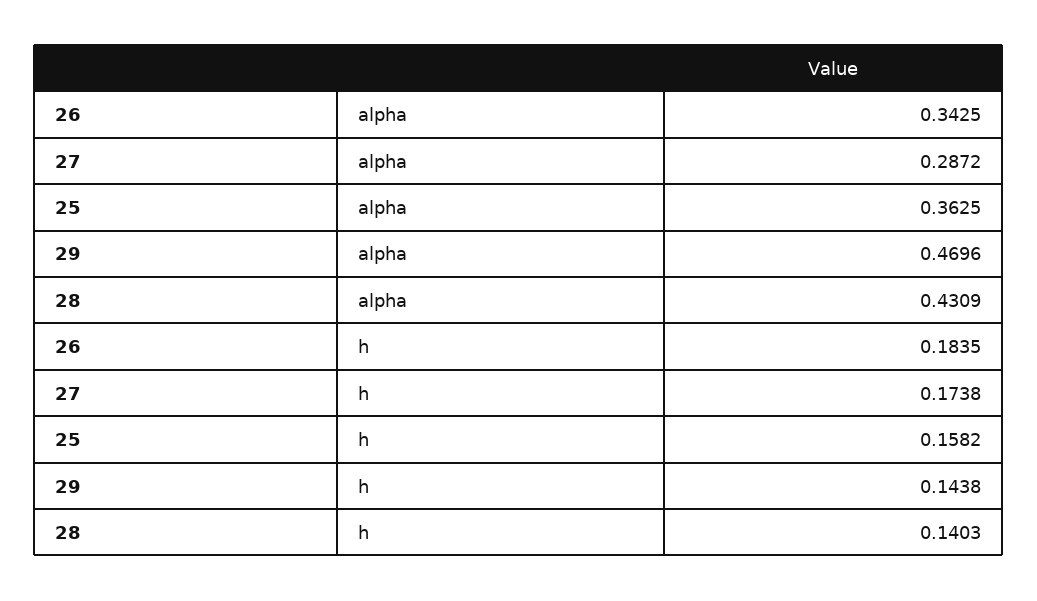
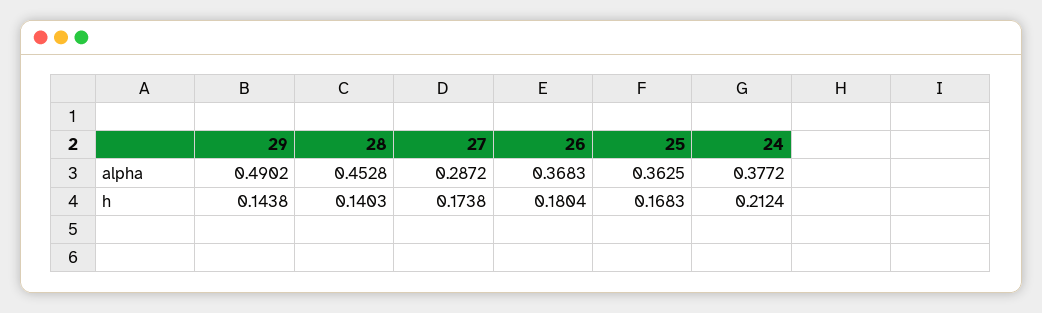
26, alpha: 0.3425 -> 0.3683
29, alpha: 0.4696 -> 0.4902
28, alpha: 0.4309 -> 0.4528
26, h: 0.1835 -> 0.1804
25, h: 0.1582 -> 0.1683
24, alpha: none -> 0.3772
24, h: none -> 0.2124

